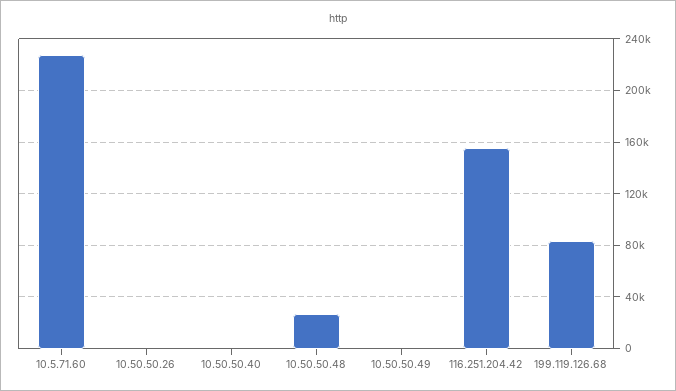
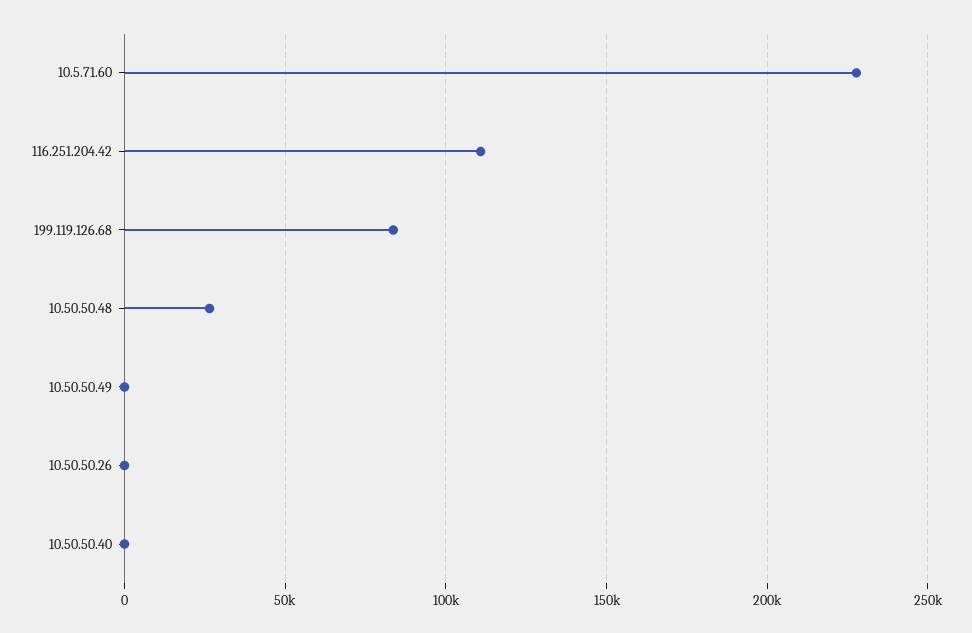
116.251.204.42: 155000 -> 110000

